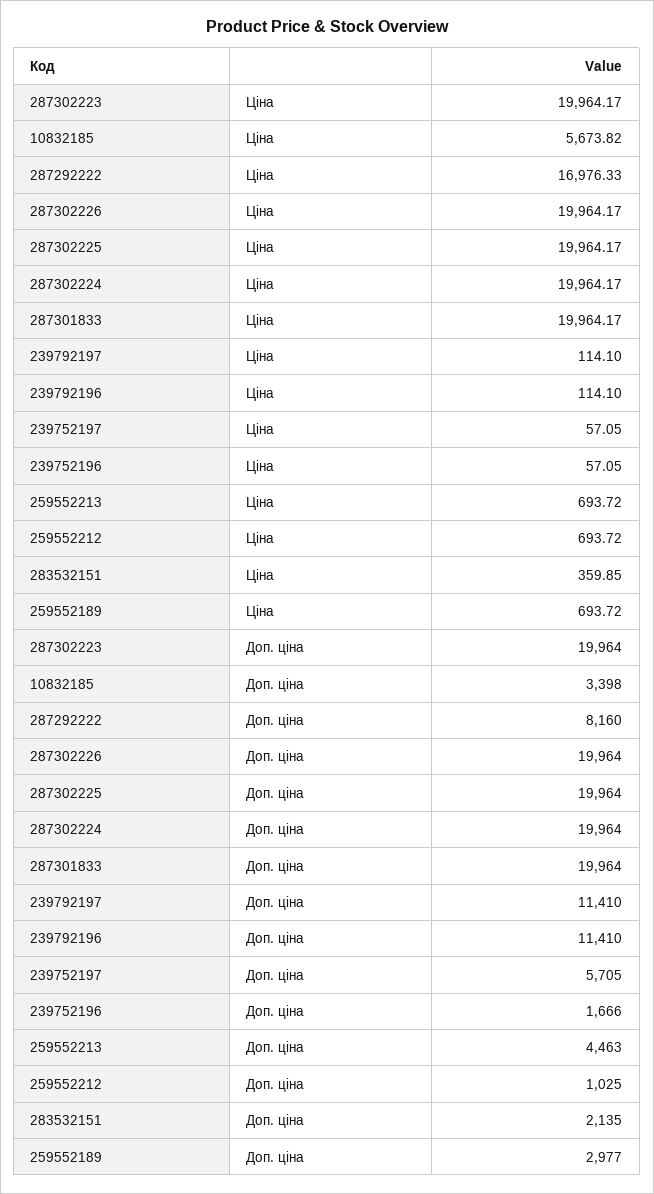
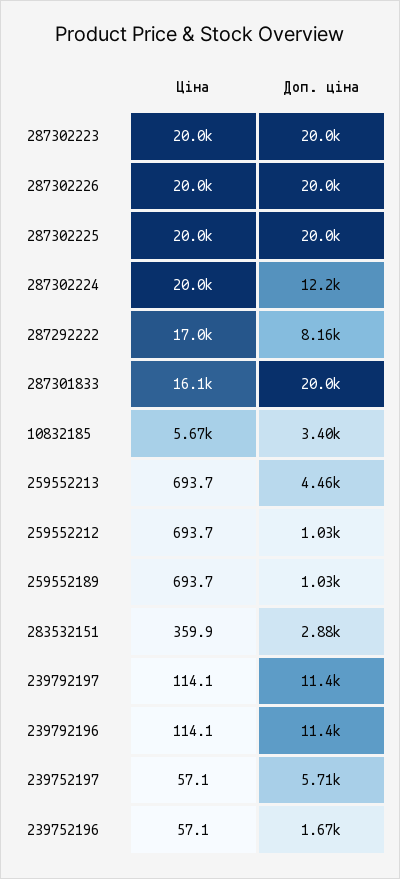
287301833, Ціна: 19964.17 -> 16100
287302224, Доп. ціна: 19964 -> 12200
283532151, Доп. ціна: 2135 -> 2880
259552189, Доп. ціна: 2977 -> 1030

